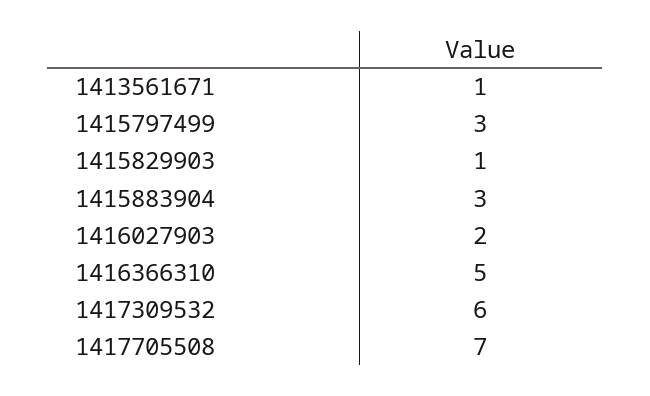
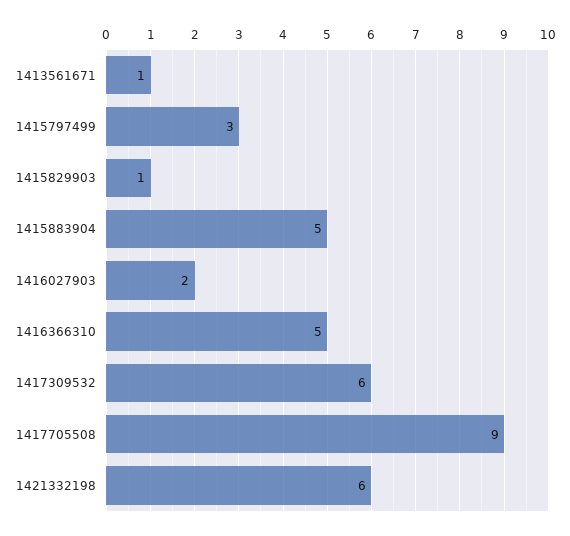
1415883904: 3 -> 5
1417705508: 7 -> 9
1421332198: none -> 6

